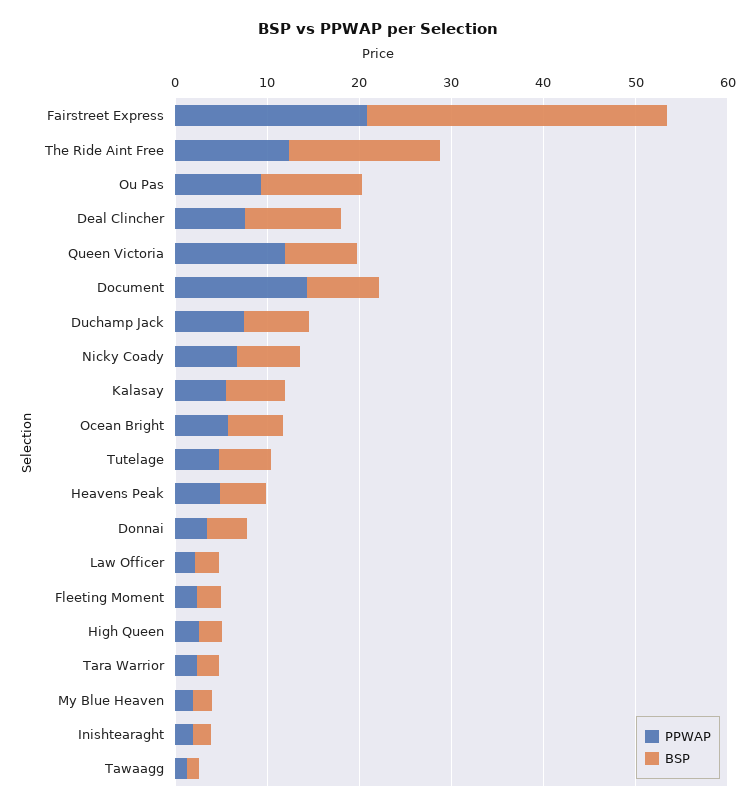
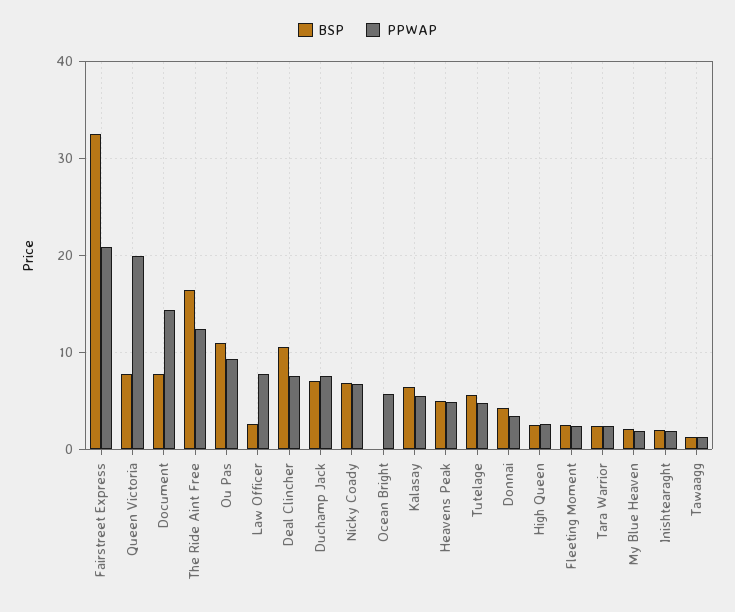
PPWAP, Queen Victoria: 12 -> 20
BSP, Ocean Bright: 6 -> 0
PPWAP, Law Officer: 2 -> 8

